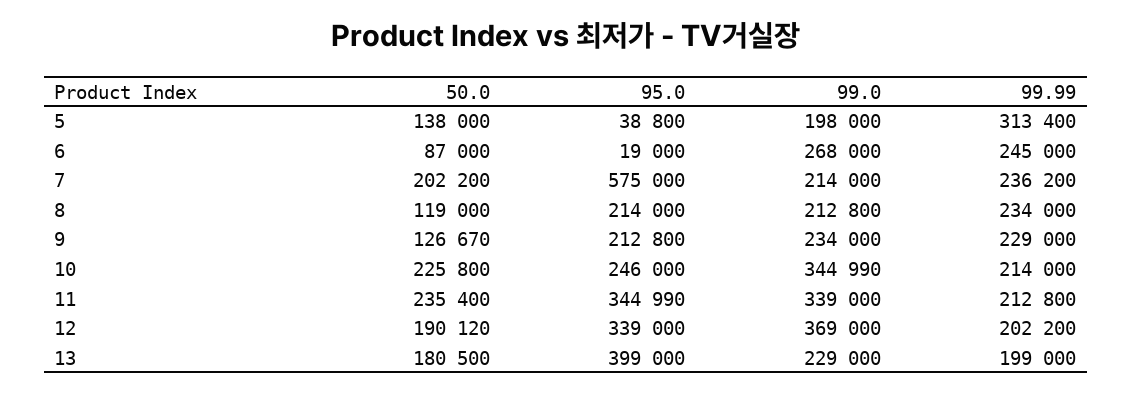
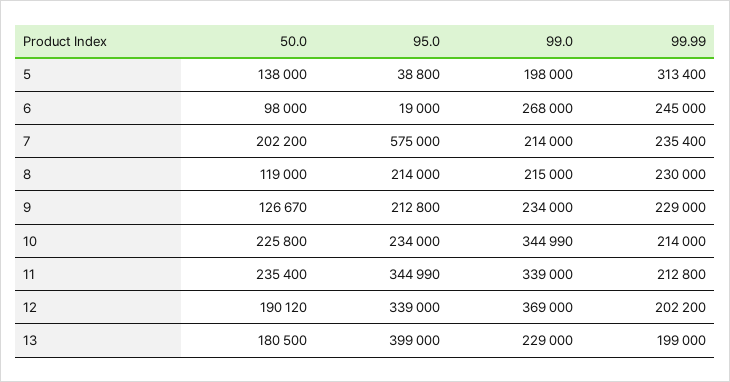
50.0, 6: 87000 -> 98000
99.99, 7: 236200 -> 235400
99.0, 8: 212800 -> 215000
99.99, 8: 234000 -> 230000
95.0, 10: 246000 -> 234000

